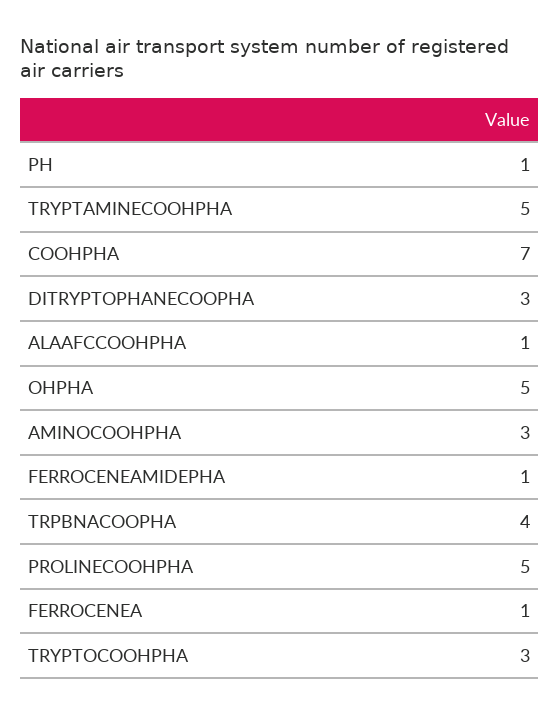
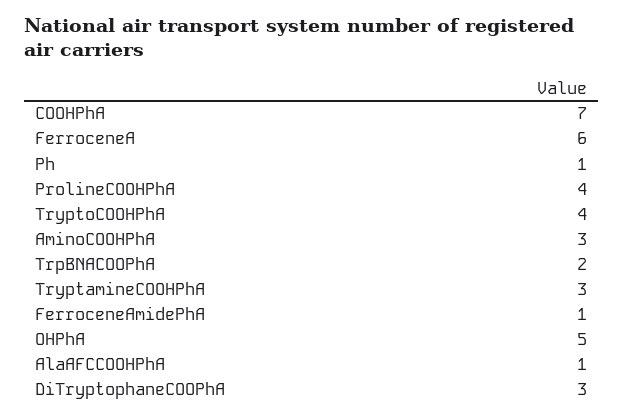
TRYPTAMINECOOHPHA: 5 -> 3
TRPBNACOOPHA: 4 -> 2
PROLINECOOHPHA: 5 -> 4
FERROCENEA: 1 -> 6
TRYPTOCOOHPHA: 3 -> 4

